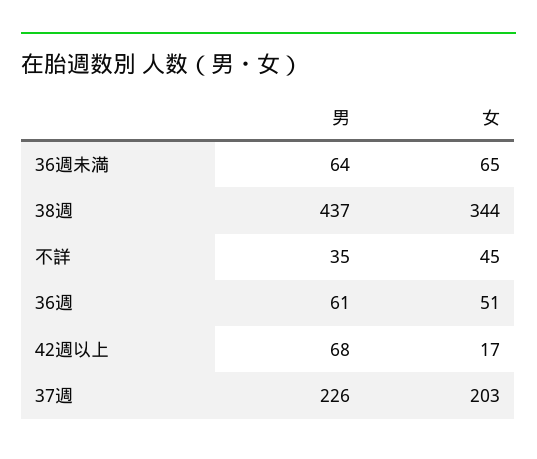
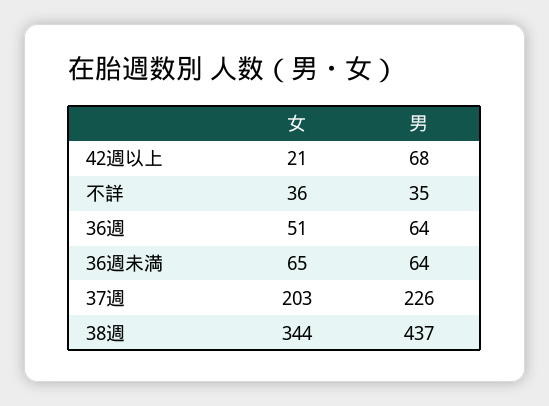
女, 不詳: 45 -> 36
男, 36週: 61 -> 64
女, 42週以上: 17 -> 21

